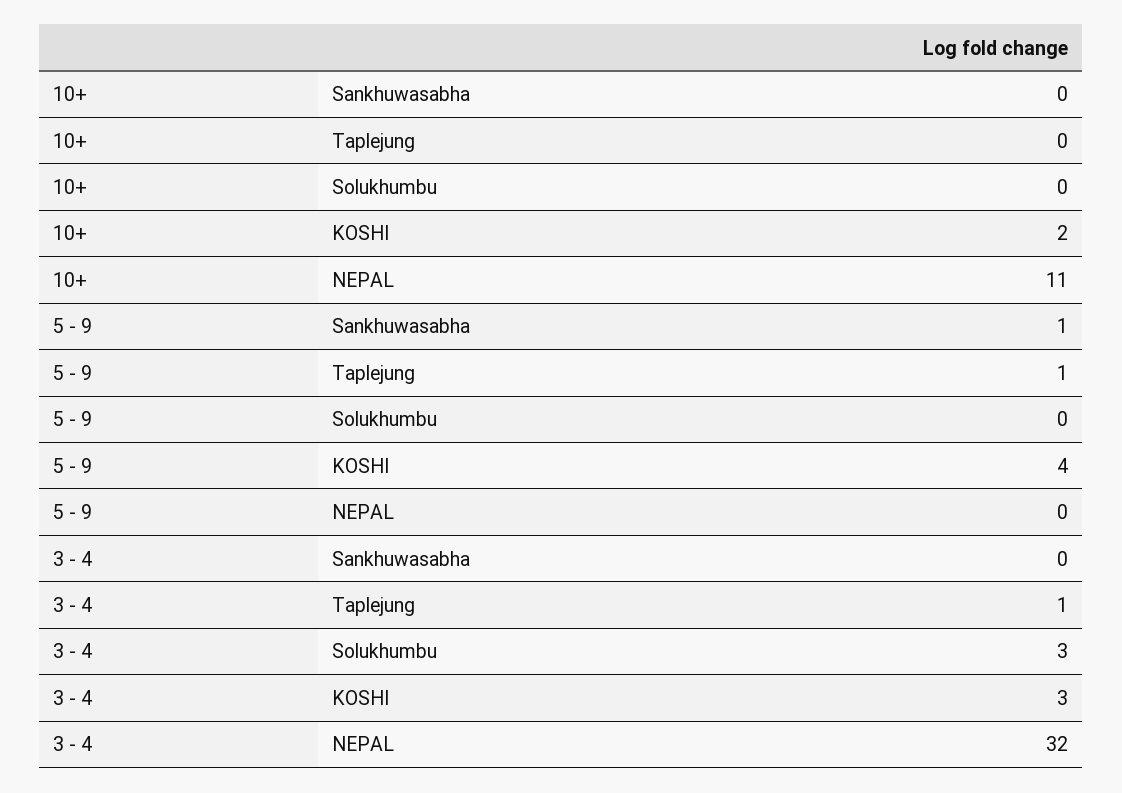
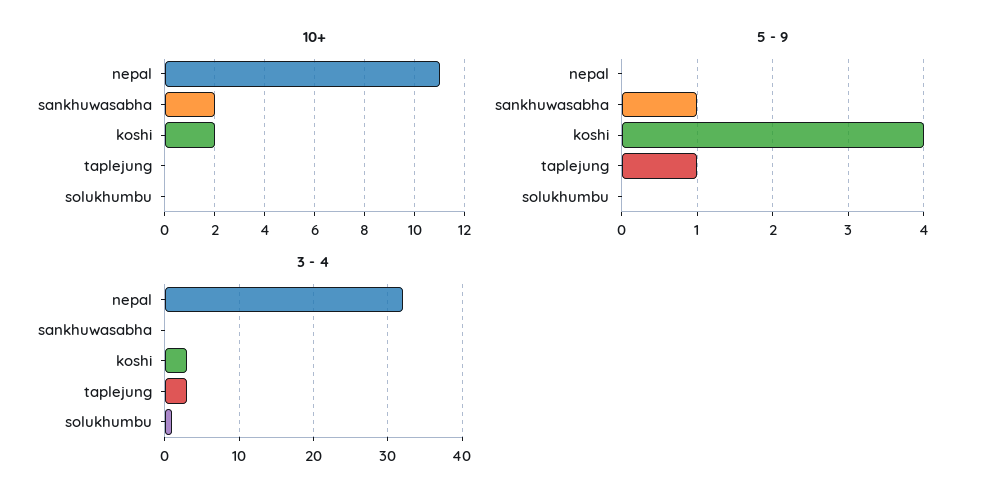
10+, Sankhuwasabha: 0 -> 2
3 - 4, Taplejung: 1 -> 3
3 - 4, Solukhumbu: 3 -> 1

